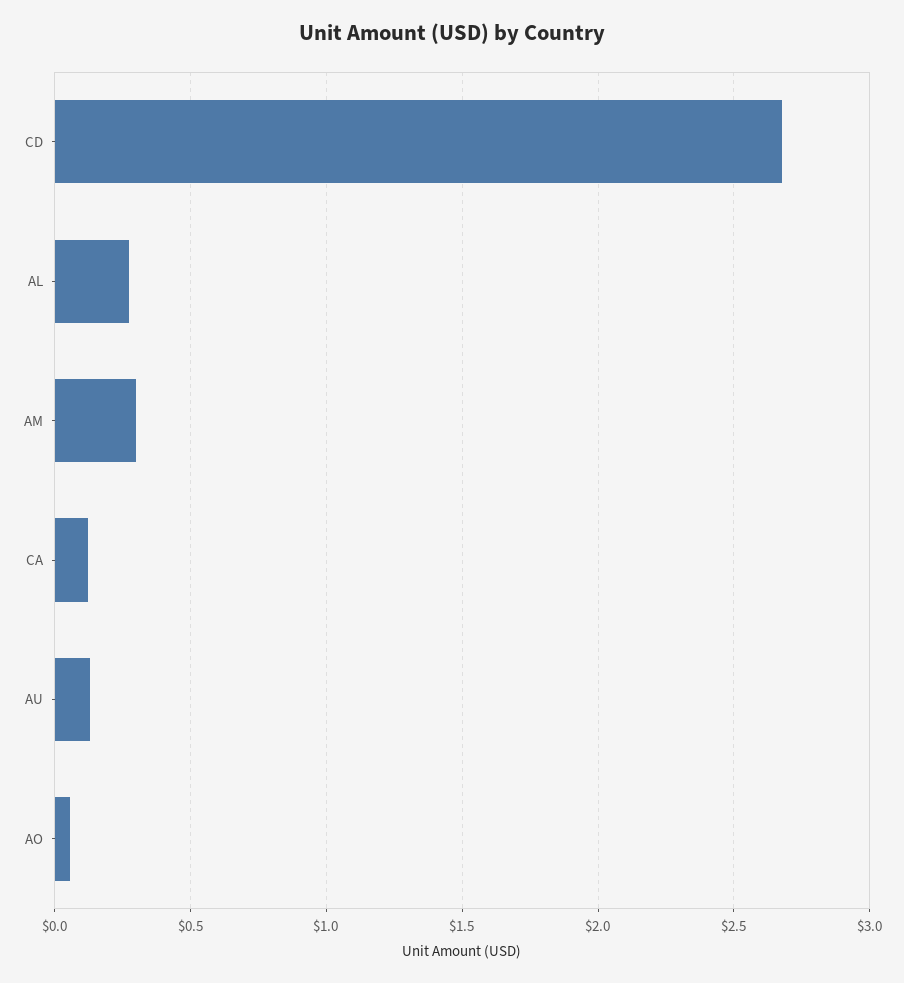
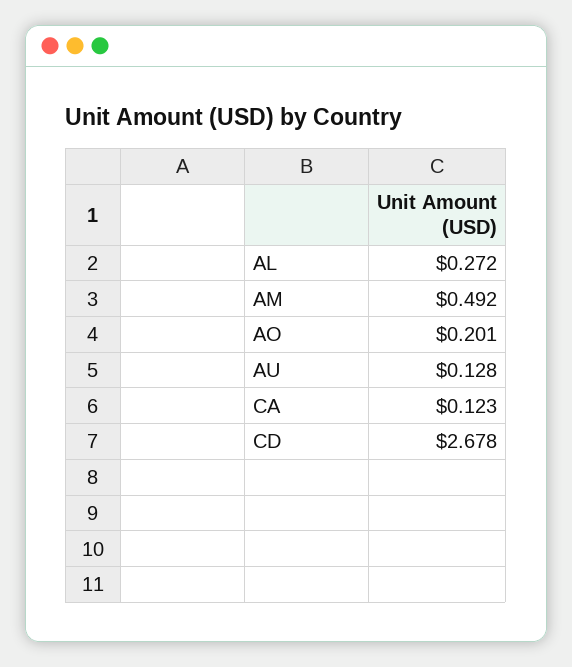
AM: 0.3 -> 0.492
AO: 0.05 -> 0.201

